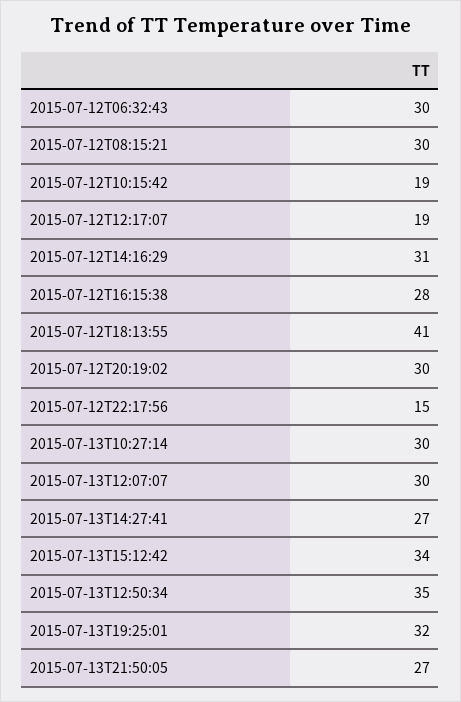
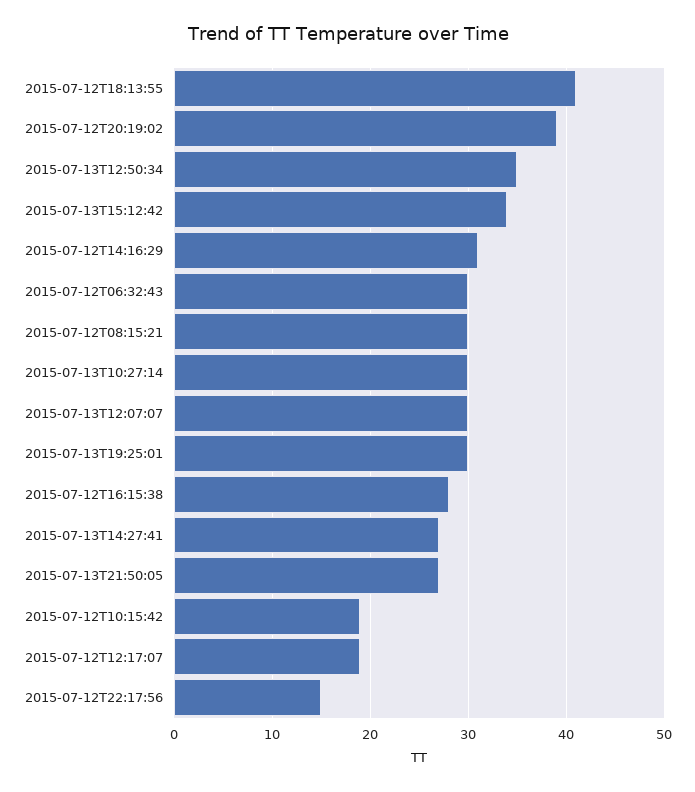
2015-07-12T20:19:02: 30 -> 39
2015-07-13T19:25:01: 32 -> 30

